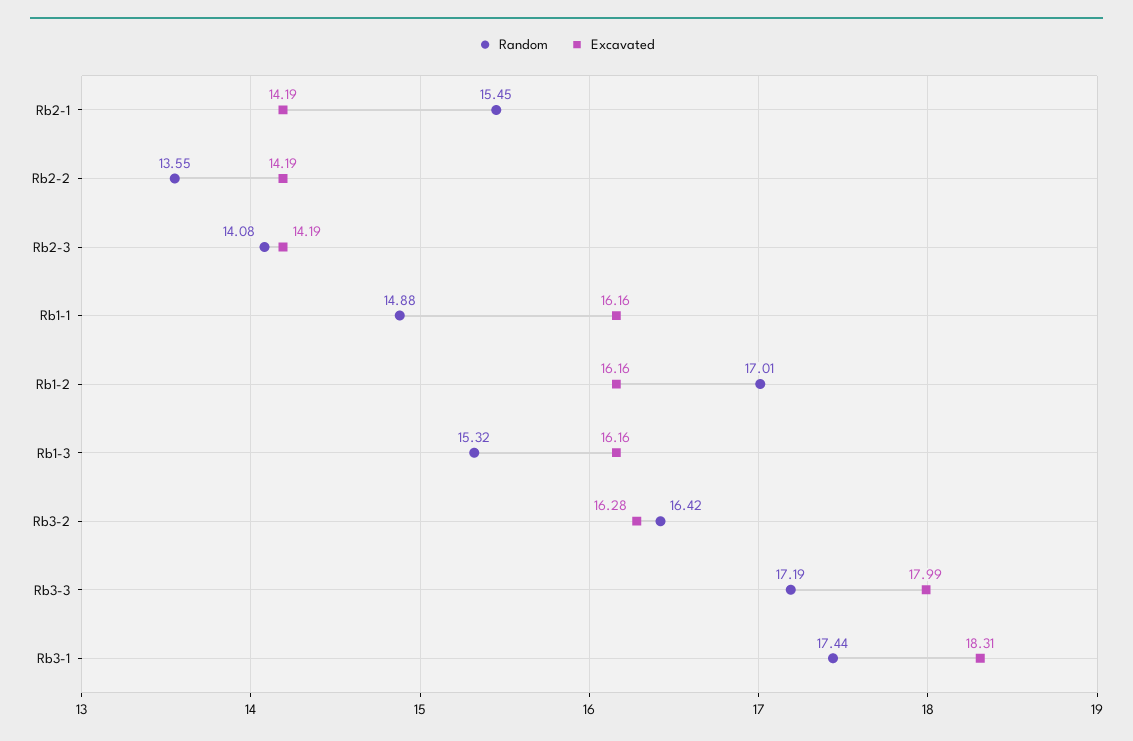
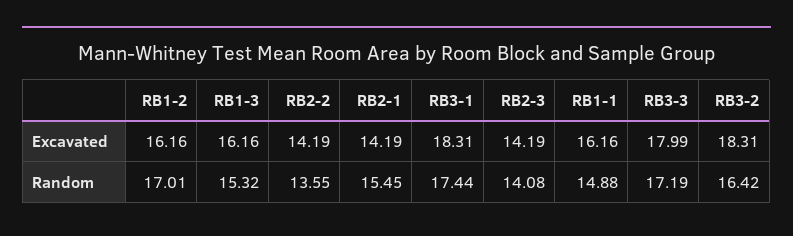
Excavated, Rb3-2: 16.28 -> 18.31

